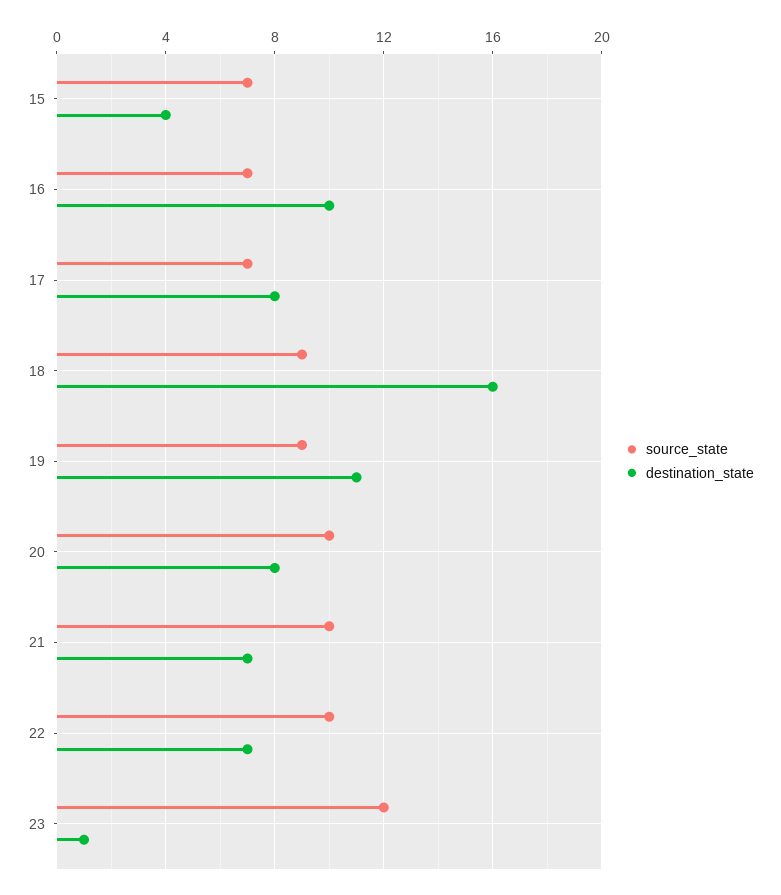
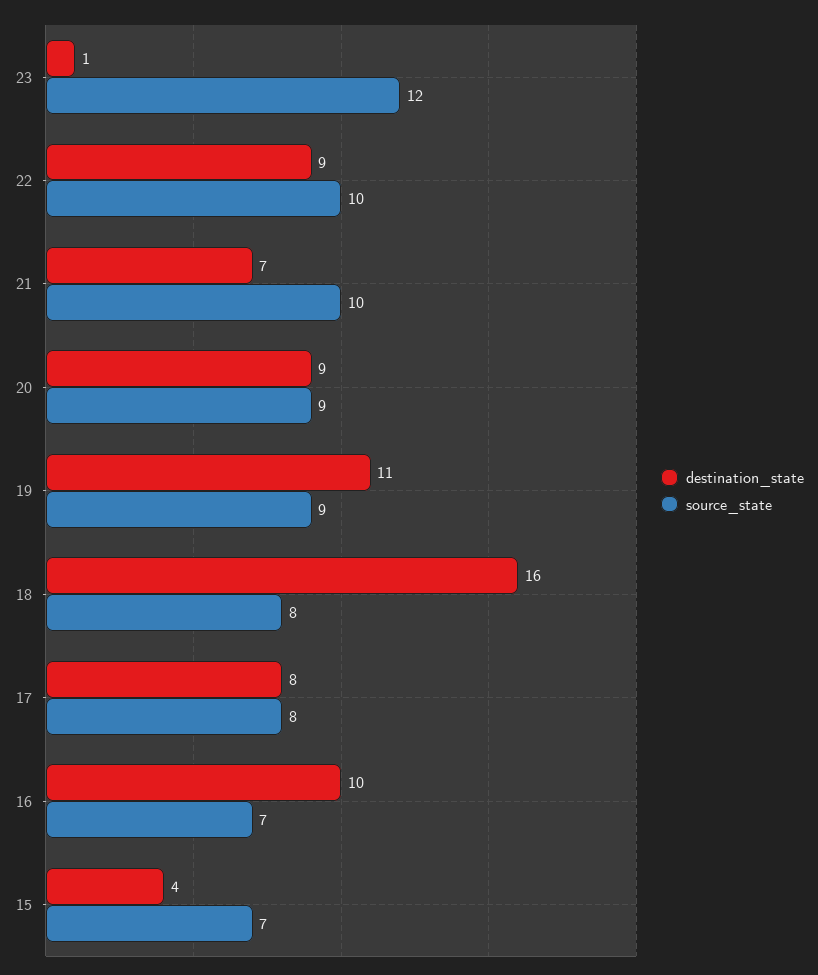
source_state, 17: 7 -> 8
source_state, 18: 9 -> 8
source_state, 20: 10 -> 9
destination_state, 20: 8 -> 9
destination_state, 22: 7 -> 9

